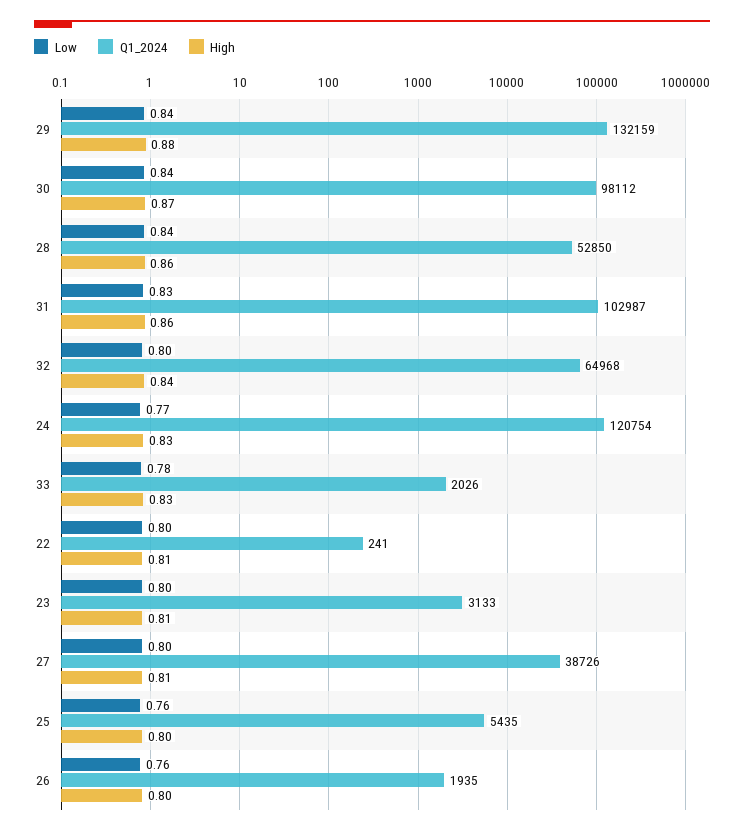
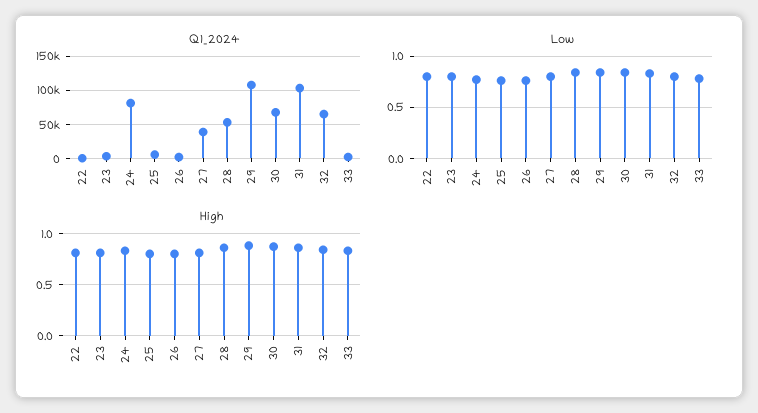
Q1_2024, 29: 132159 -> 110000
Q1_2024, 30: 98112 -> 70000
Q1_2024, 24: 120754 -> 80000

